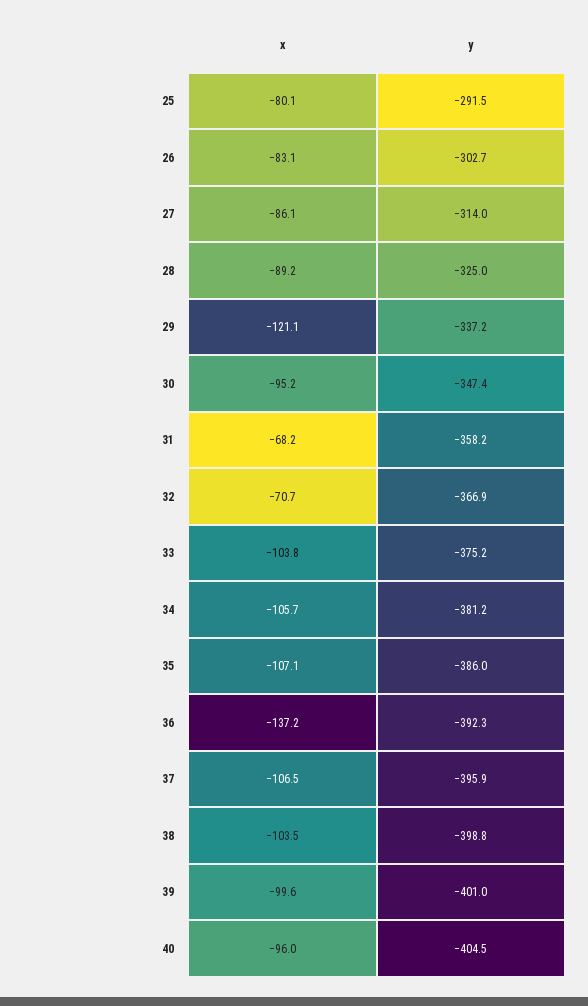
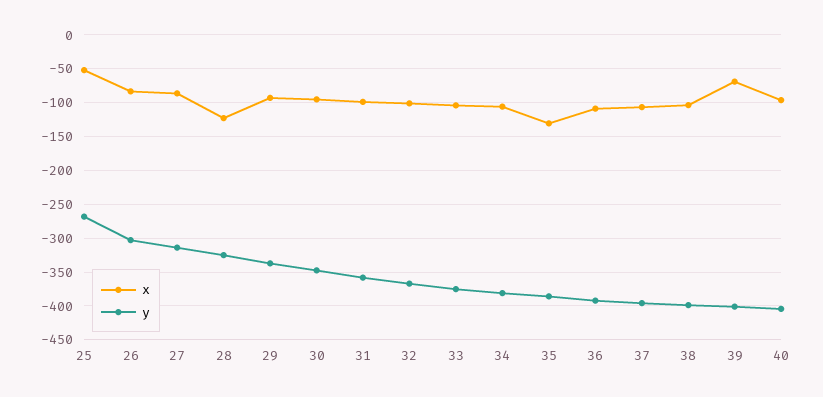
x, 25: -80.1 -> -50
y, 25: -291.5 -> -270
x, 28: -89.2 -> -120
x, 29: -121.1 -> -90
x, 31: -68.2 -> -100
x, 32: -70.7 -> -100
x, 35: -107.1 -> -130
x, 36: -137.2 -> -110
x, 39: -99.6 -> -70

